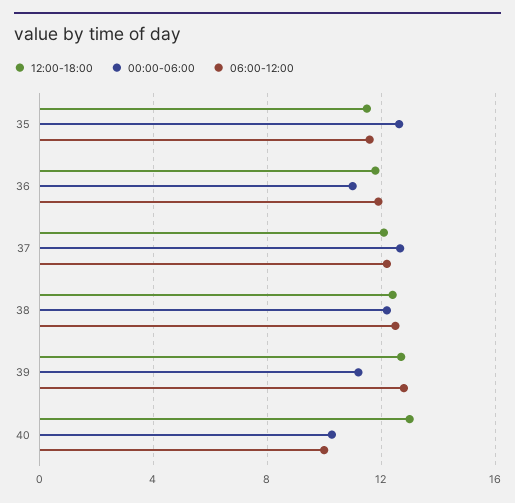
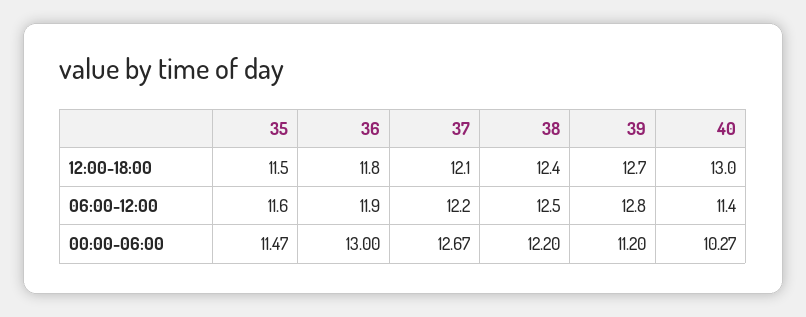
00:00-06:00, 35: 12.5 -> 11.47
00:00-06:00, 36: 11 -> 13
06:00-12:00, 40: 10 -> 11.4

